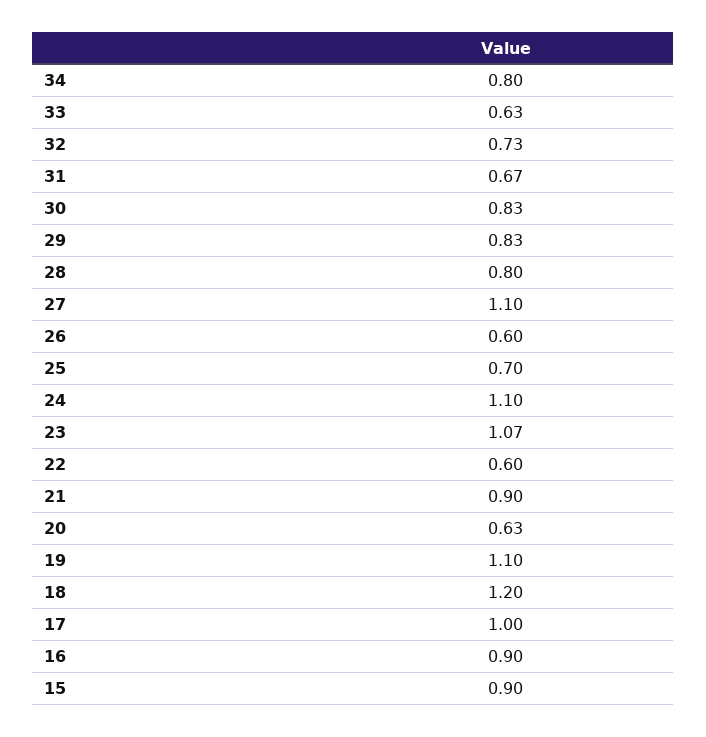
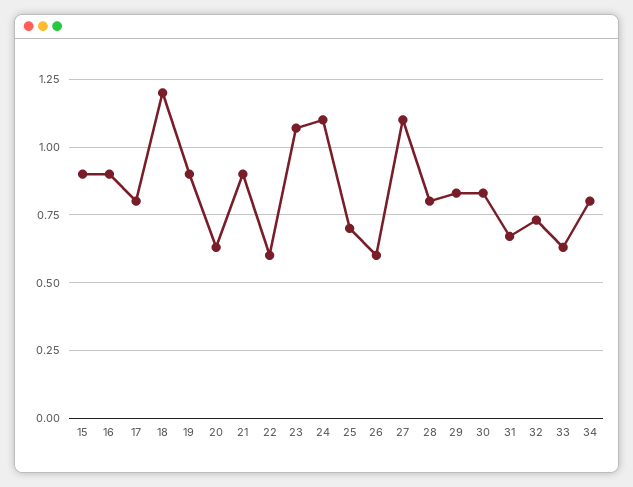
19: 1.1 -> 0.9
17: 1 -> 0.8

